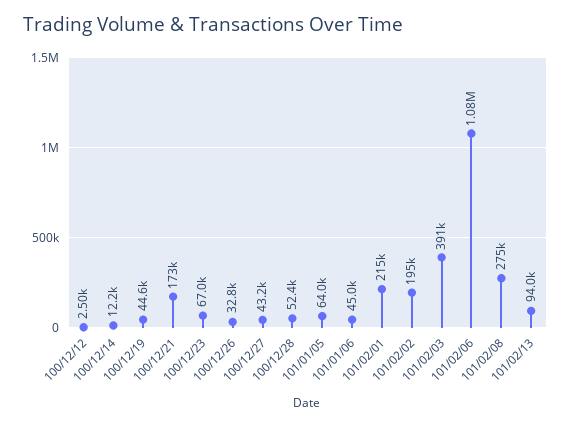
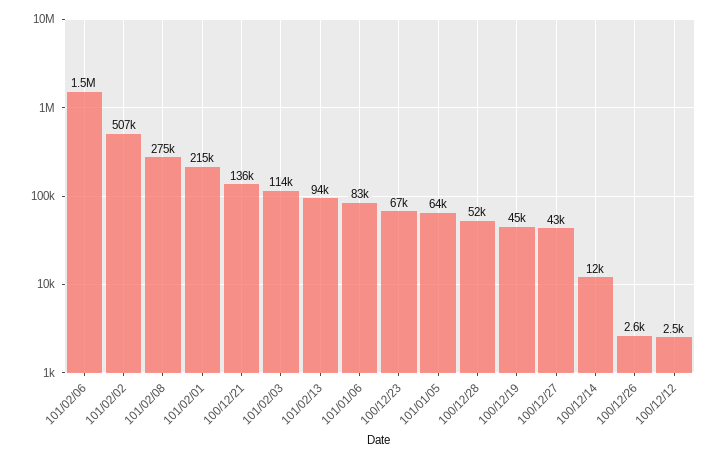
100/12/21: 173000 -> 136000
100/12/26: 32800 -> 2600
101/01/06: 45000 -> 83000
101/02/02: 195000 -> 507000
101/02/03: 391000 -> 114000
101/02/06: 1080000 -> 1500000

